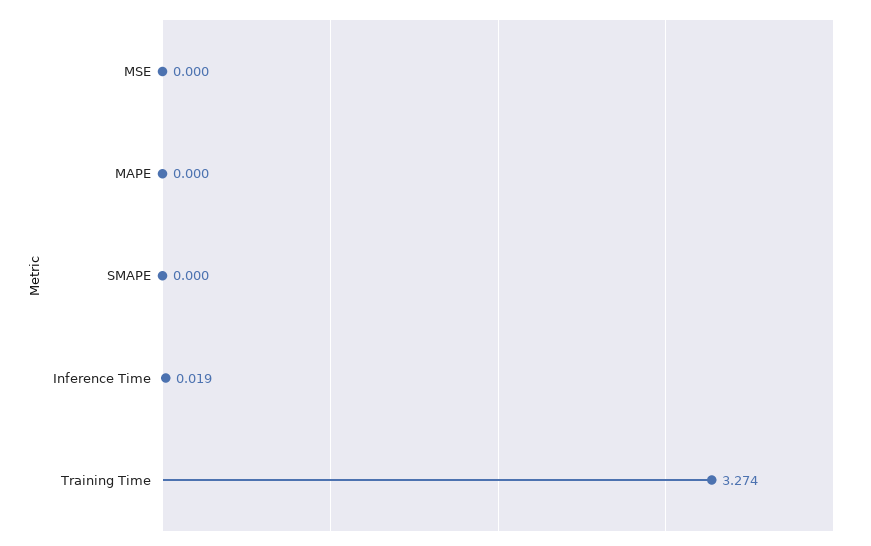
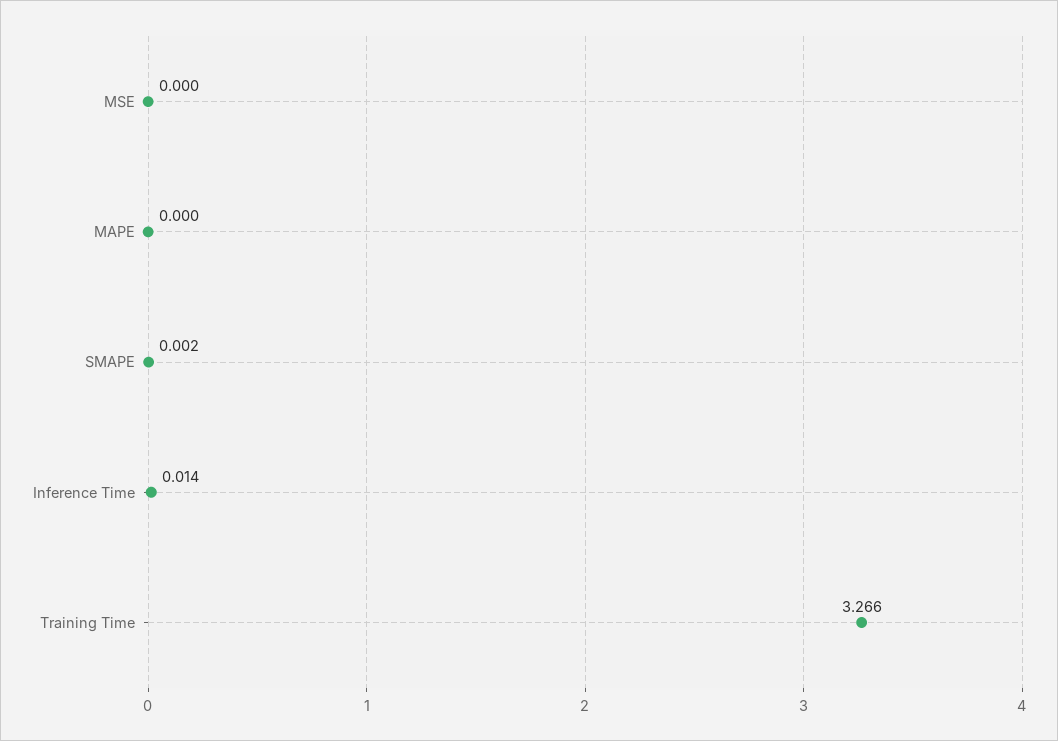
SMAPE: 0 -> 0.002
Inference Time: 0.019 -> 0.014
Training Time: 3.274 -> 3.266

